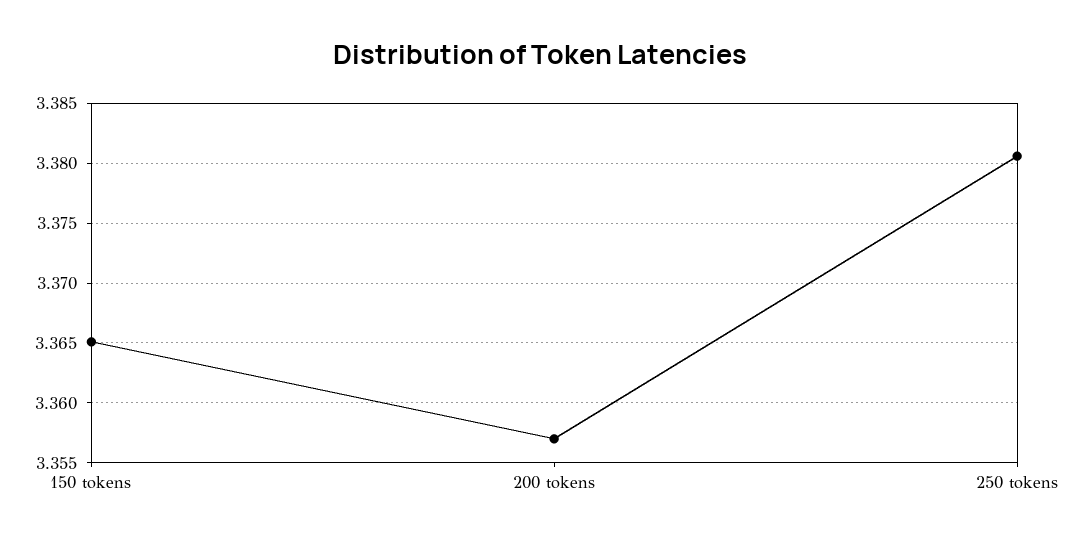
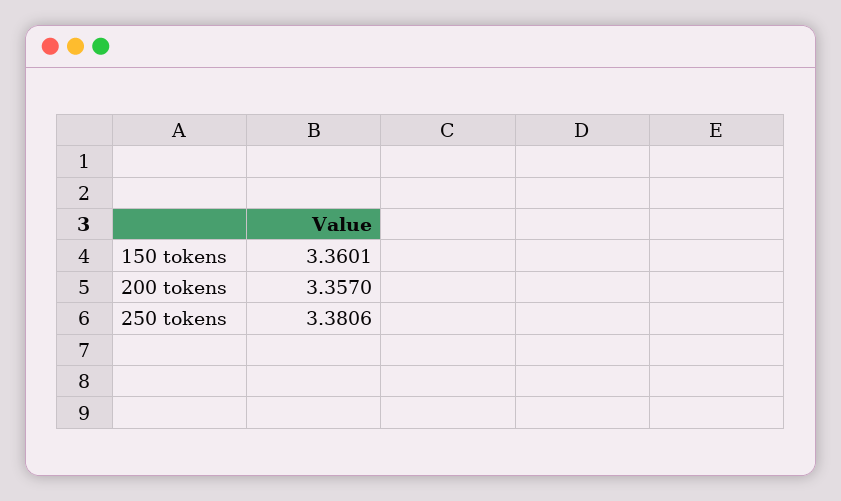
150 tokens: 3.365 -> 3.3601

